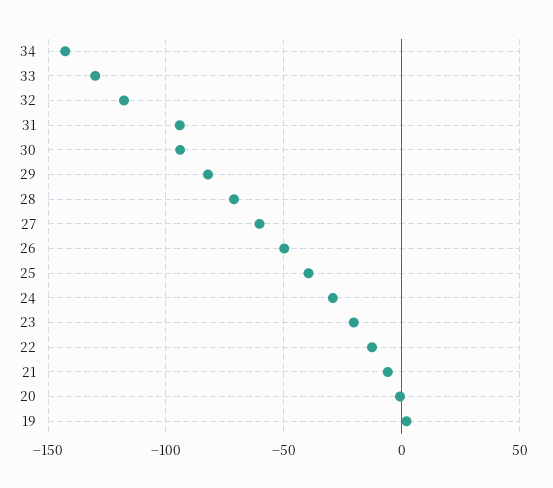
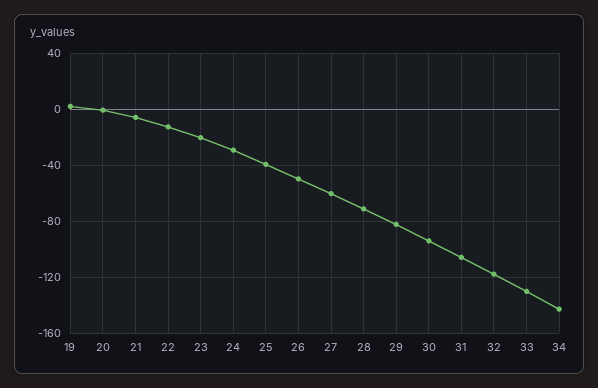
31: -95 -> -105

